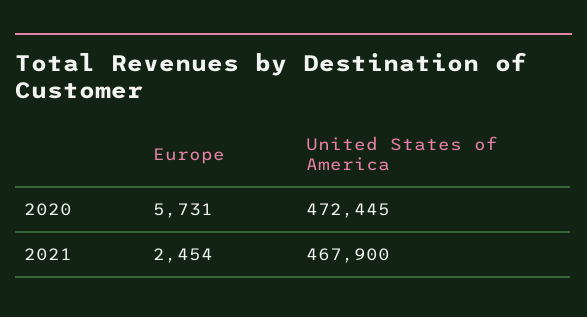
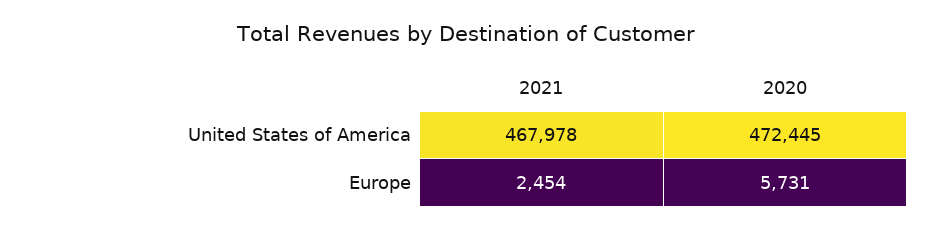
United States of America, 2021: 467900 -> 467978

